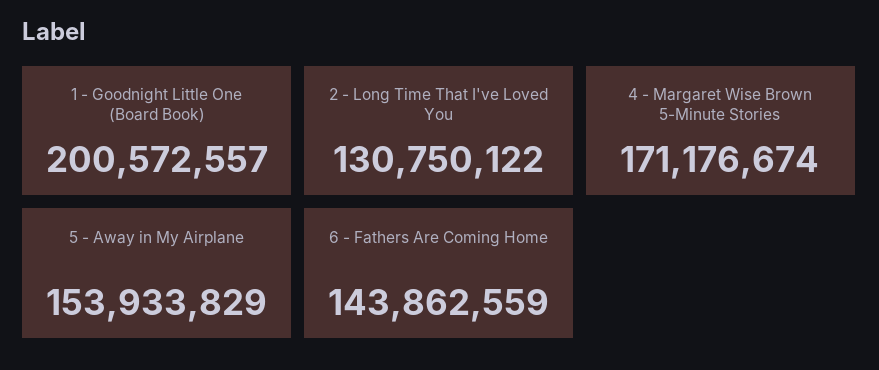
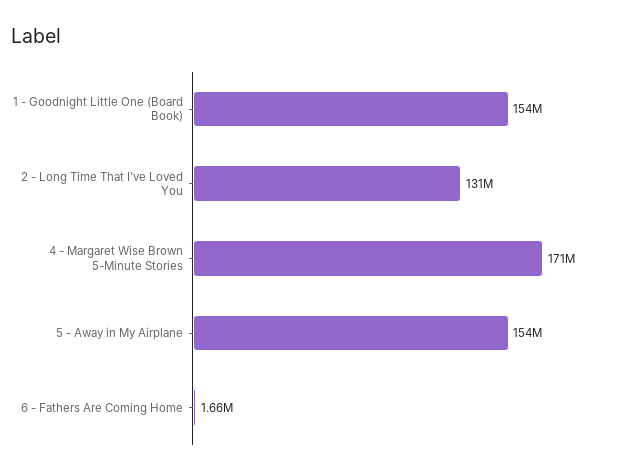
1 - Goodnight Little One (Board Book): 200572557 -> 154000000
6 - Fathers Are Coming Home: 143862559 -> 1660000

